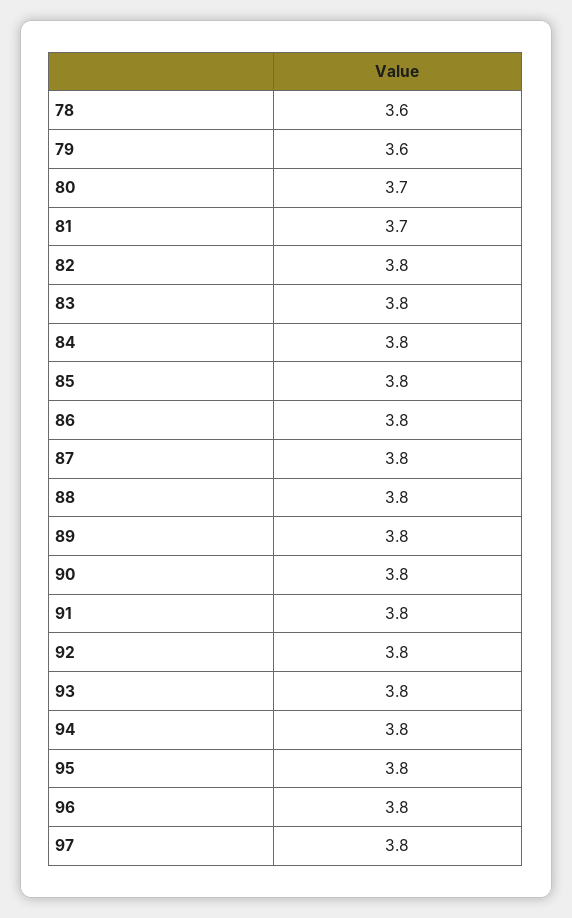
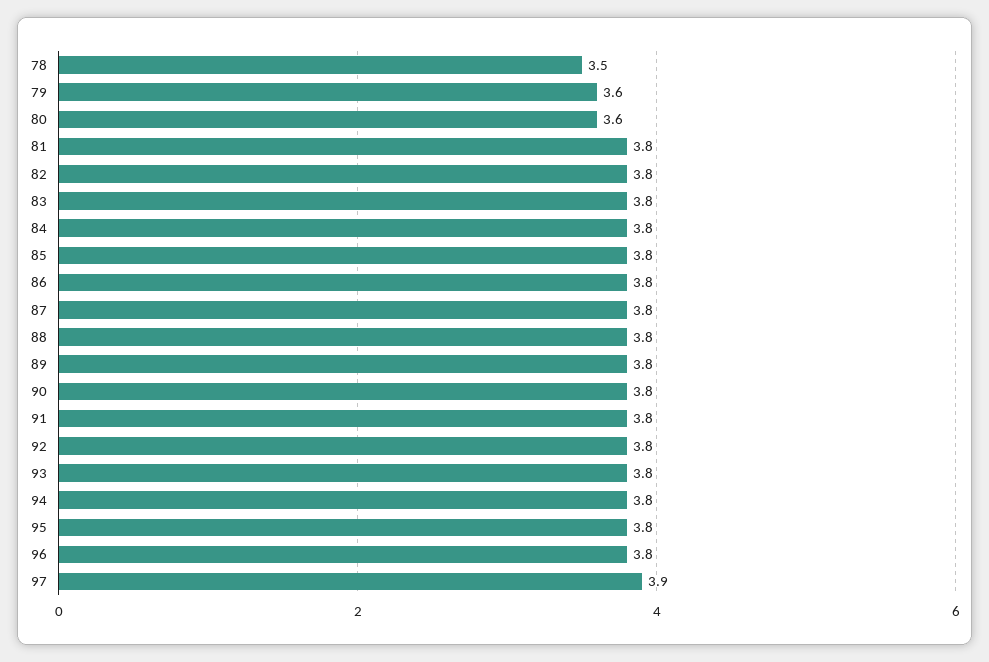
78: 3.6 -> 3.5
80: 3.7 -> 3.6
81: 3.7 -> 3.8
97: 3.8 -> 3.9

